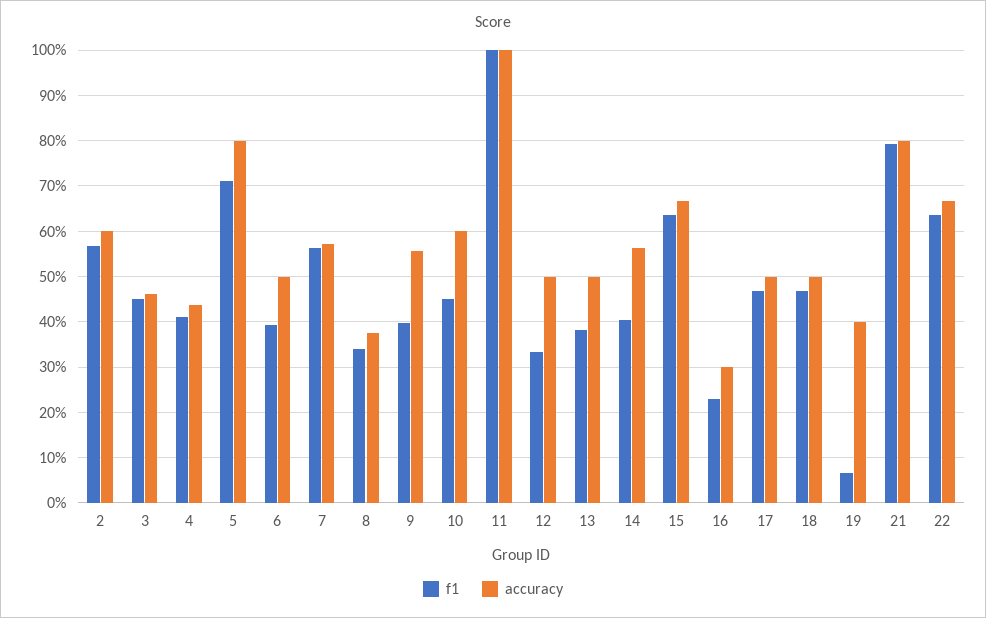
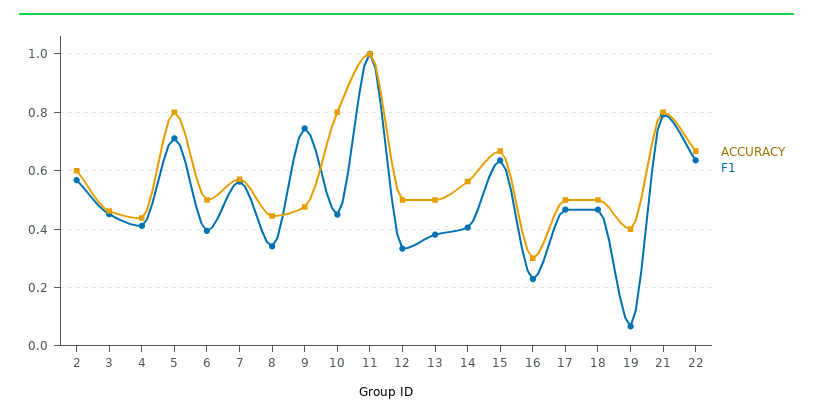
accuracy, 8: 0.38 -> 0.45
f1, 9: 0.4 -> 0.75
accuracy, 9: 0.56 -> 0.475
accuracy, 10: 0.6 -> 0.8

